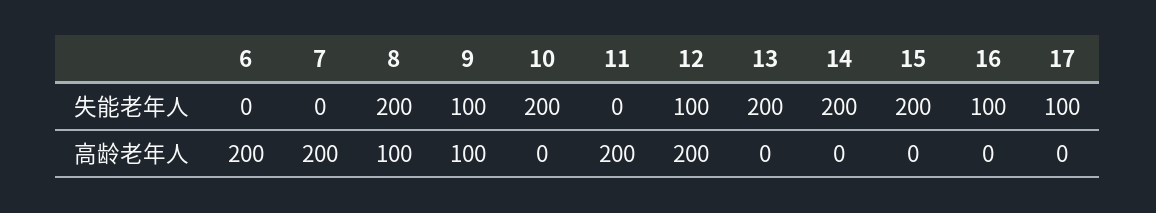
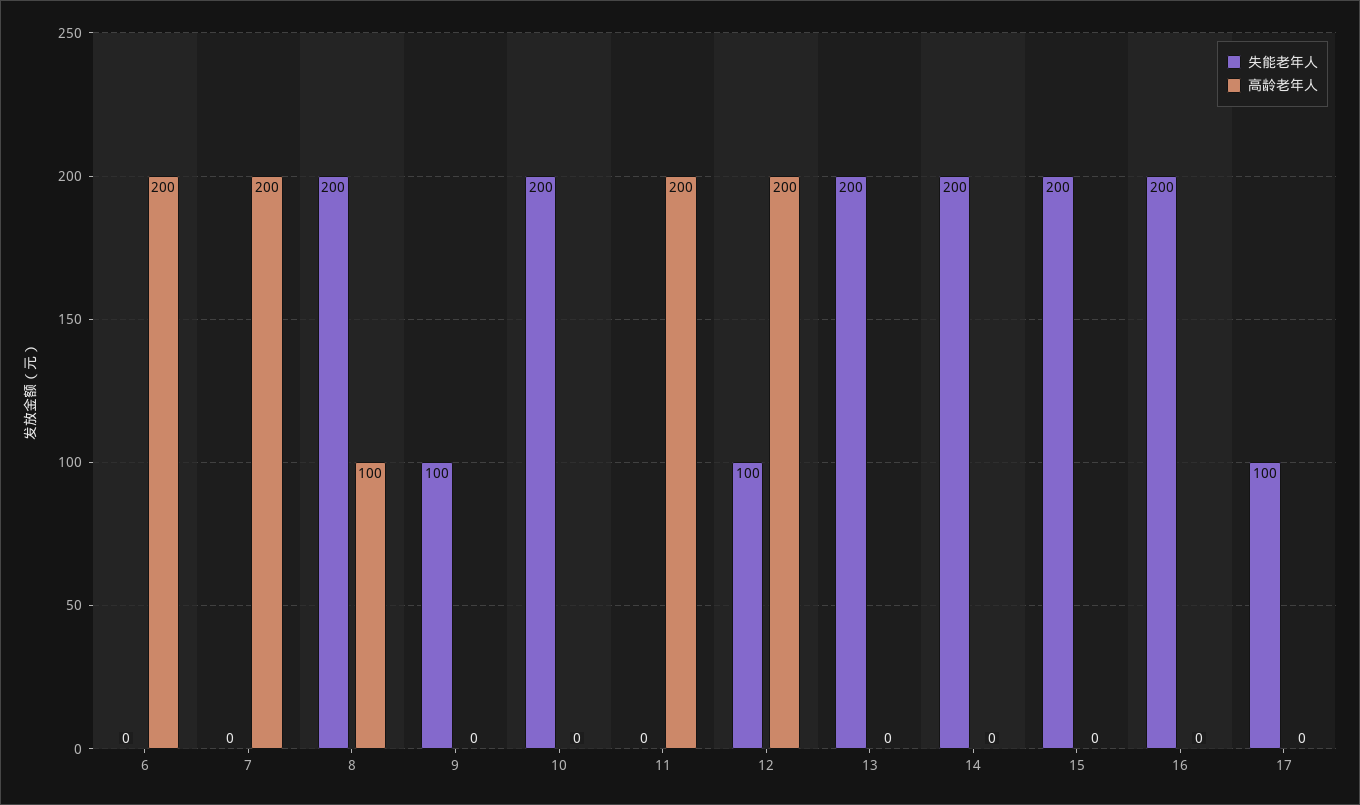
失能老年人, 16: 100 -> 200
高龄老年人, 9: 100 -> 0

